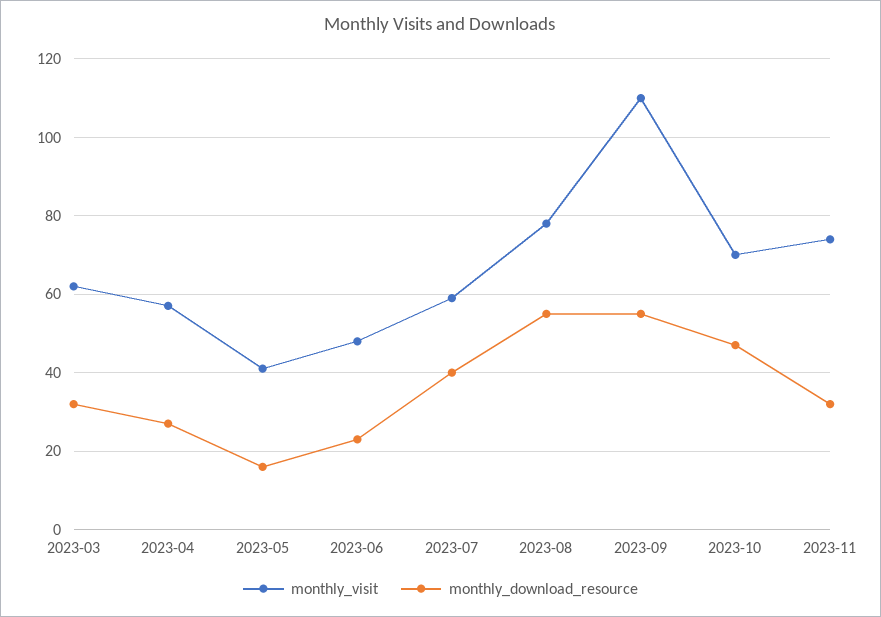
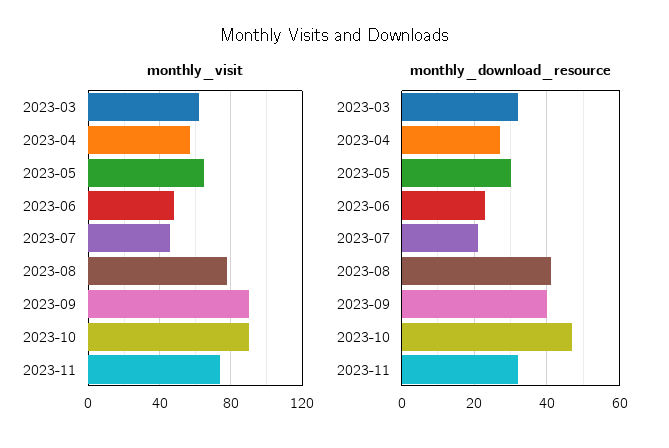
monthly_visit, 2023-05: 40 -> 65
monthly_download_resource, 2023-05: 15 -> 30
monthly_visit, 2023-07: 60 -> 45
monthly_download_resource, 2023-07: 40 -> 20
monthly_download_resource, 2023-08: 55 -> 40
monthly_visit, 2023-09: 110 -> 90
monthly_download_resource, 2023-09: 55 -> 40
monthly_visit, 2023-10: 70 -> 90

